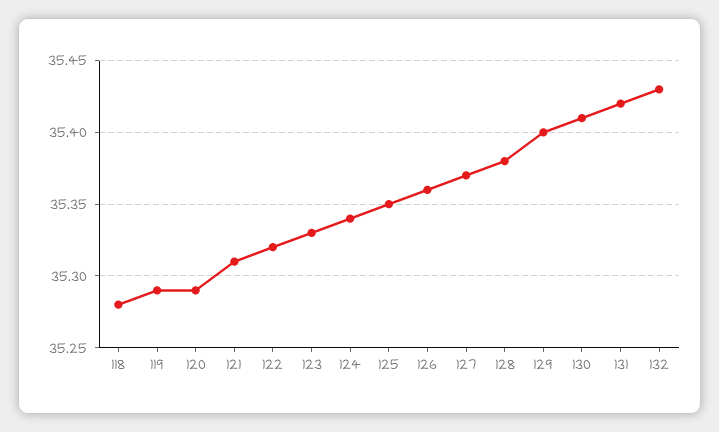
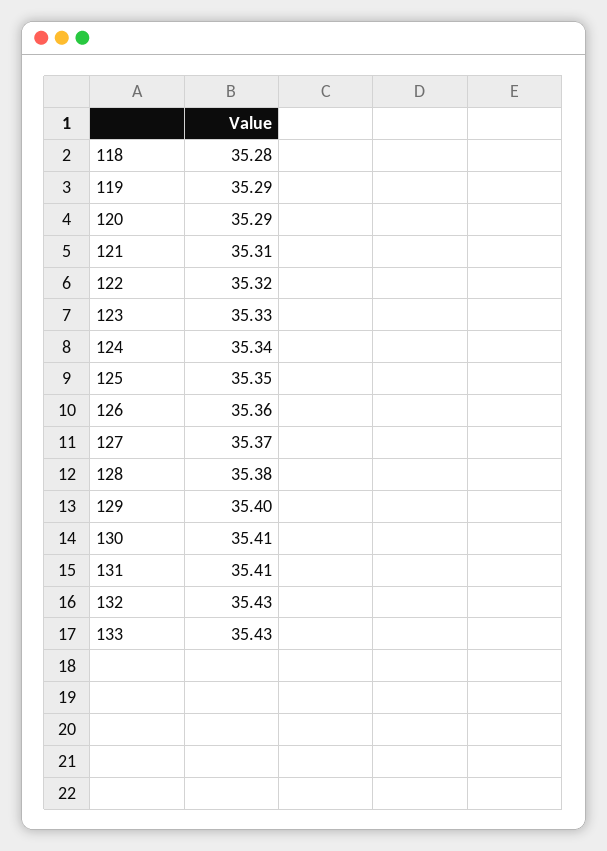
131: 35.42 -> 35.41
133: none -> 35.43

